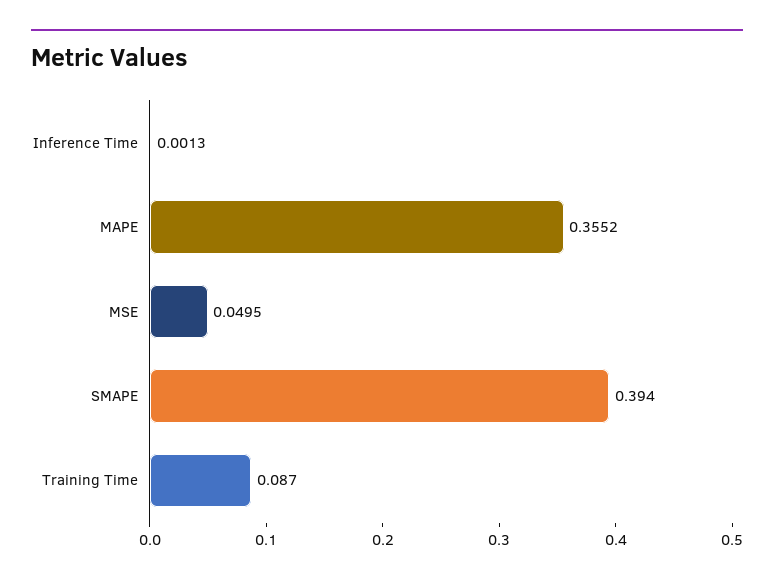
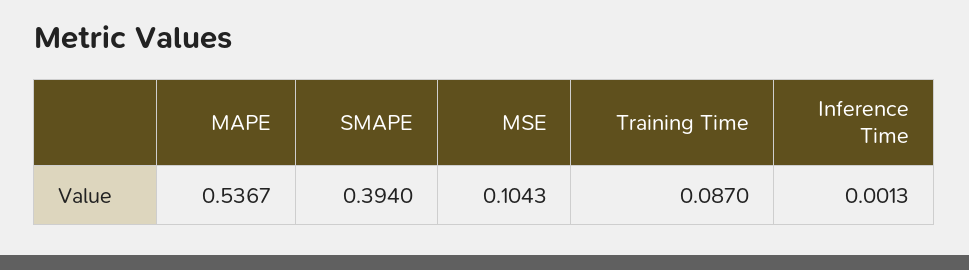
MAPE: 0.3552 -> 0.5367
MSE: 0.0495 -> 0.1043

